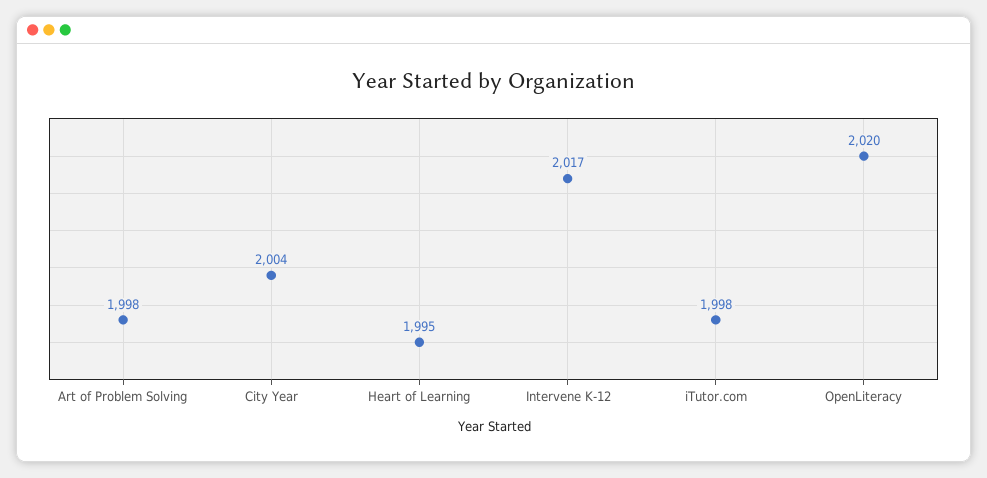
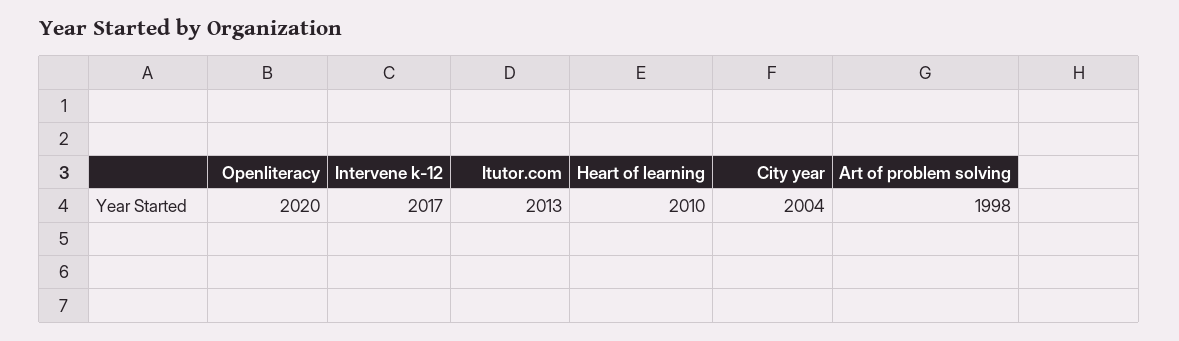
Heart of Learning: 1995 -> 2010
iTutor.com: 1998 -> 2013

